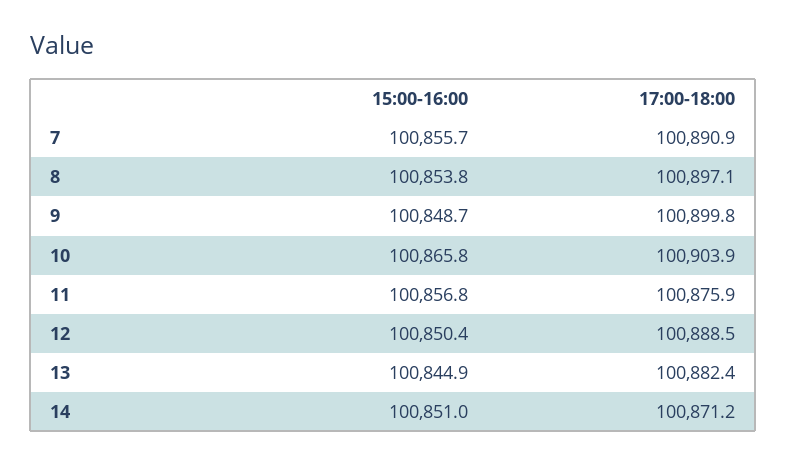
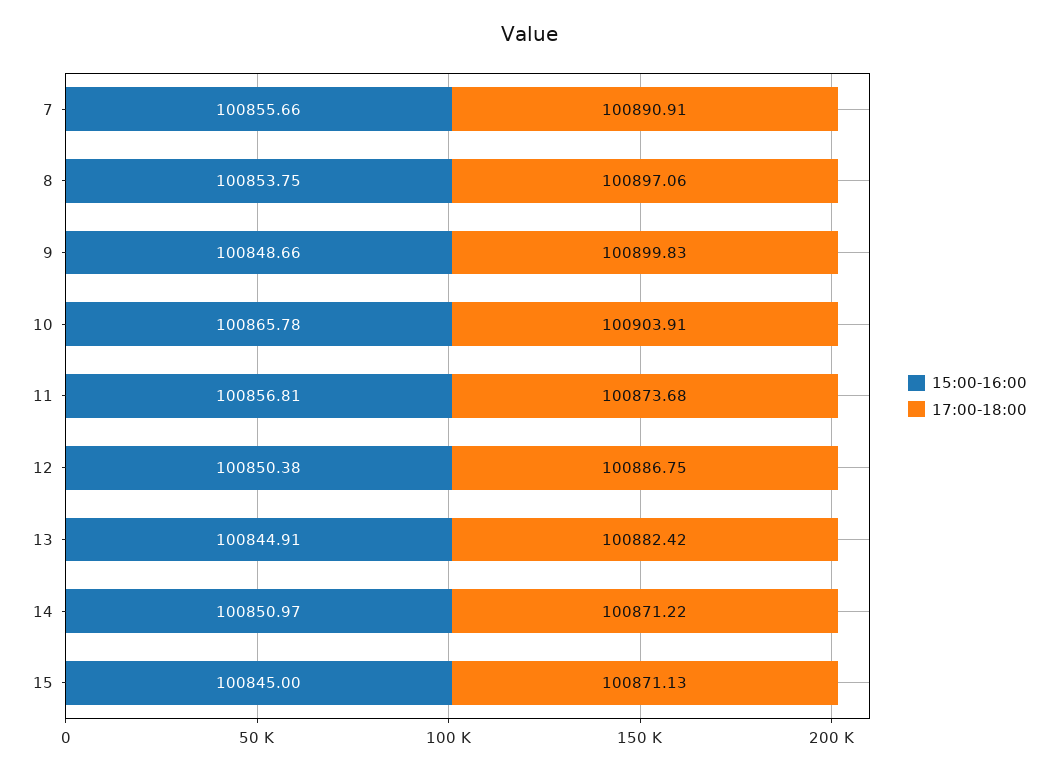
17:00-18:00, 11: 100875.9 -> 100873.68
17:00-18:00, 12: 100888.5 -> 100886.75
15:00-16:00, 15: none -> 100845
17:00-18:00, 15: none -> 100871.13

